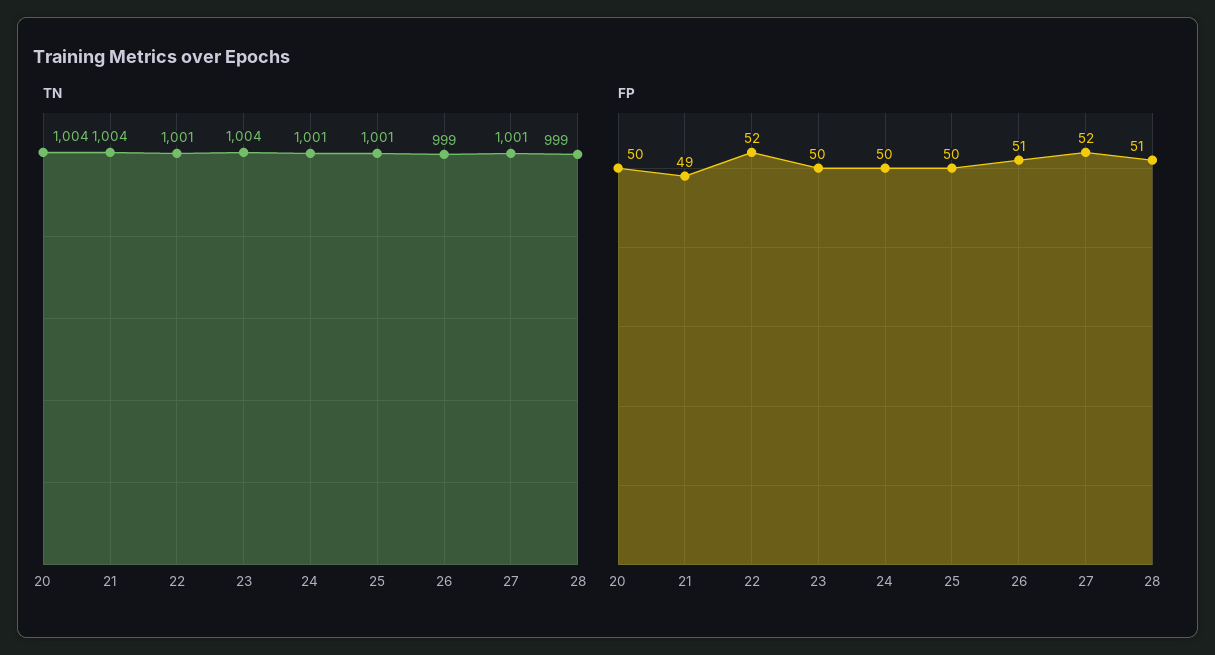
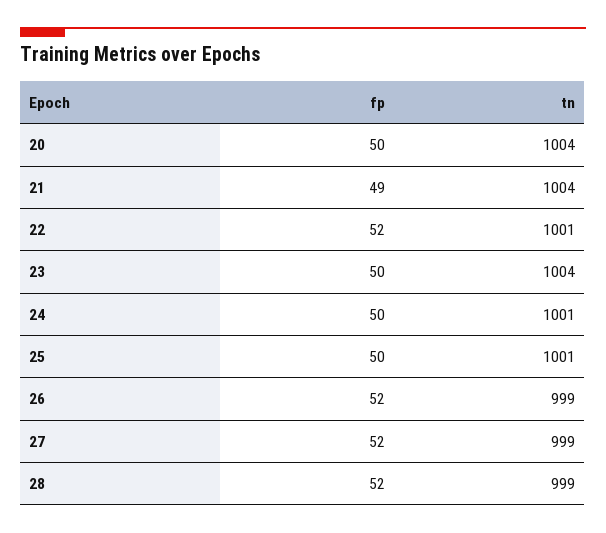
TN, 27: 1001 -> 999
FP, 26: 51 -> 52
FP, 28: 51 -> 52

